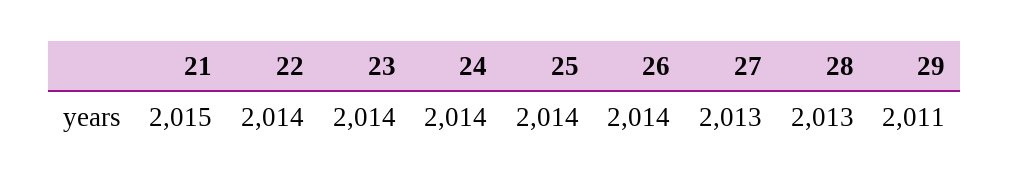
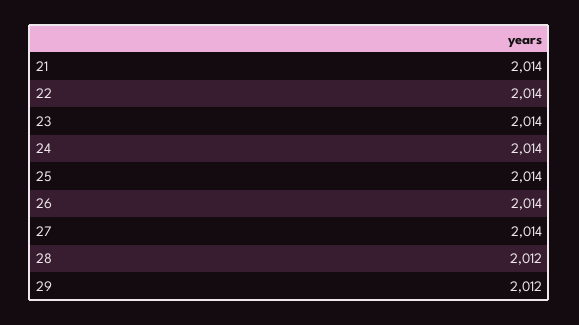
21: 2015 -> 2014
27: 2013 -> 2014
28: 2013 -> 2012
29: 2011 -> 2012

